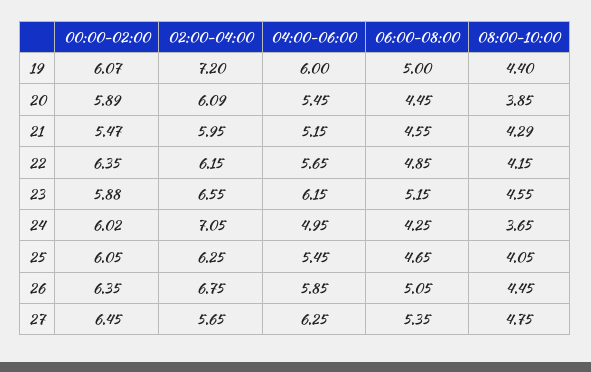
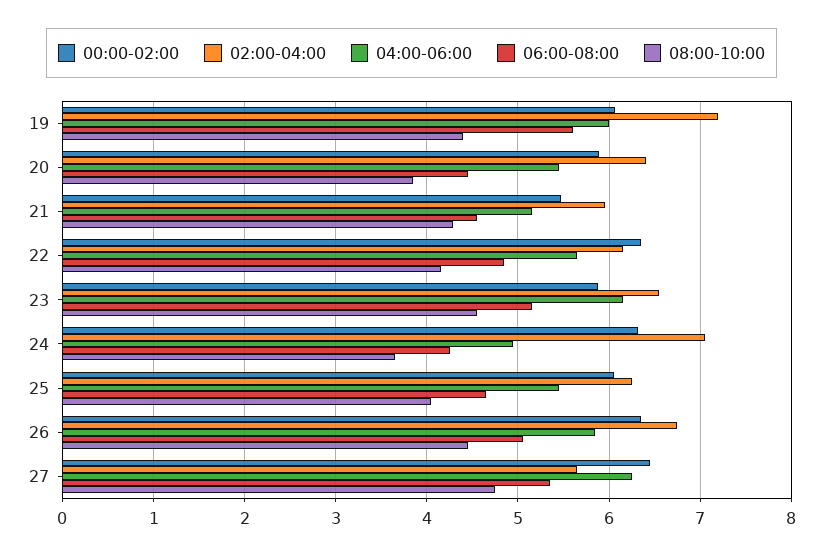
06:00-08:00, 19: 5 -> 5.6
02:00-04:00, 20: 6.09 -> 6.4
00:00-02:00, 24: 6.02 -> 6.3

